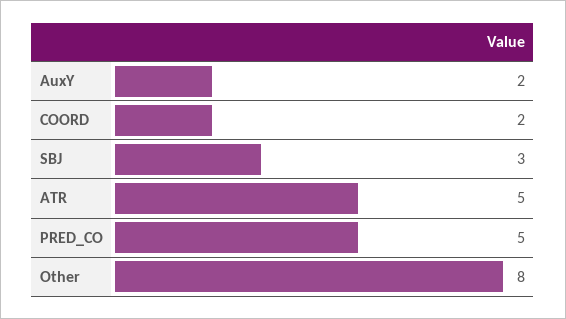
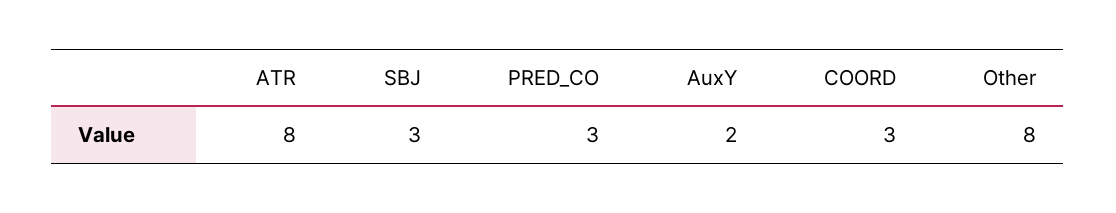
COORD: 2 -> 3
ATR: 5 -> 8
PRED_CO: 5 -> 3

